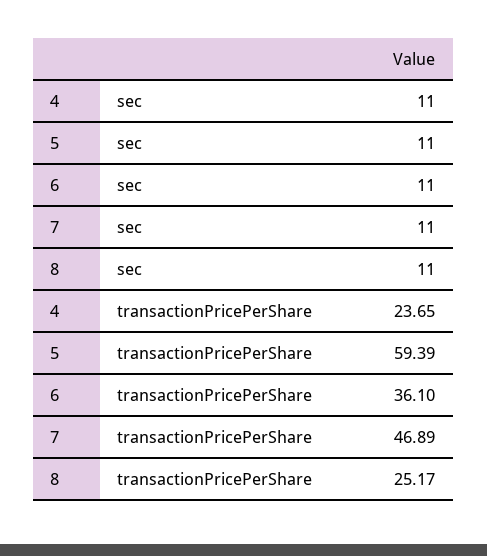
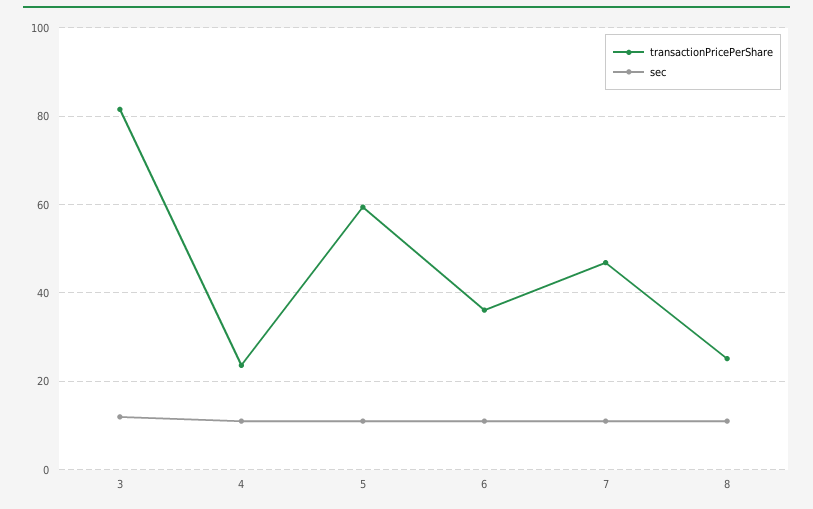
transactionPricePerShare, 3: none -> 82
sec, 3: none -> 12

